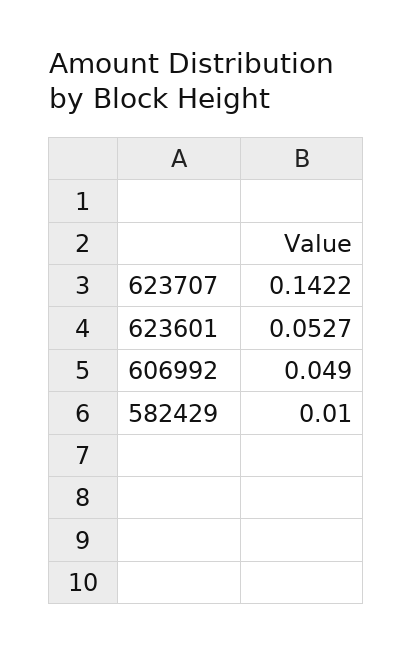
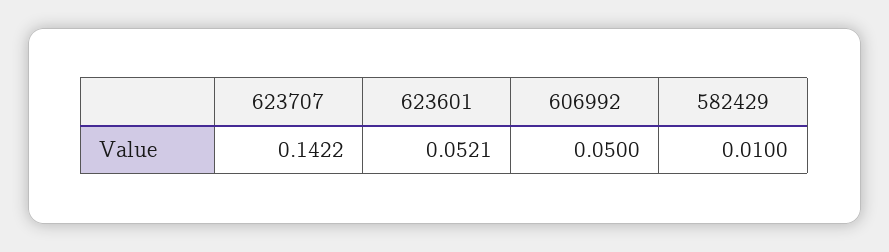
623601: 0.0527 -> 0.0521
606992: 0.049 -> 0.05

